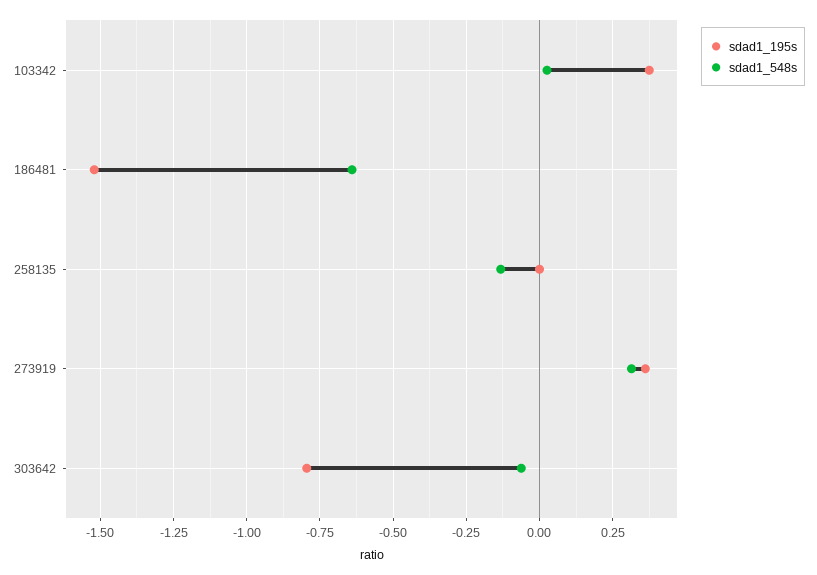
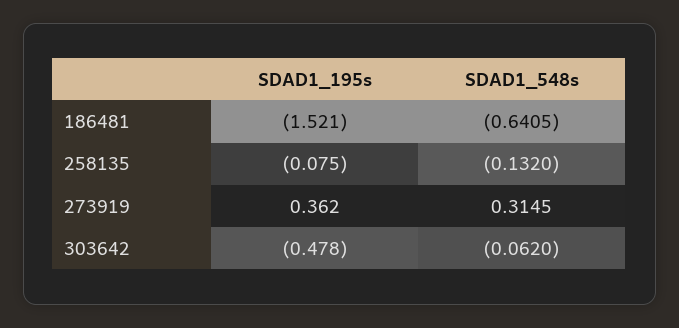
sdad1_195s, 103342: 0.375 -> none
sdad1_548s, 103342: 0.025 -> none
sdad1_195s, 258135: 0 -> -0.075
sdad1_195s, 303642: -0.8 -> -0.478

